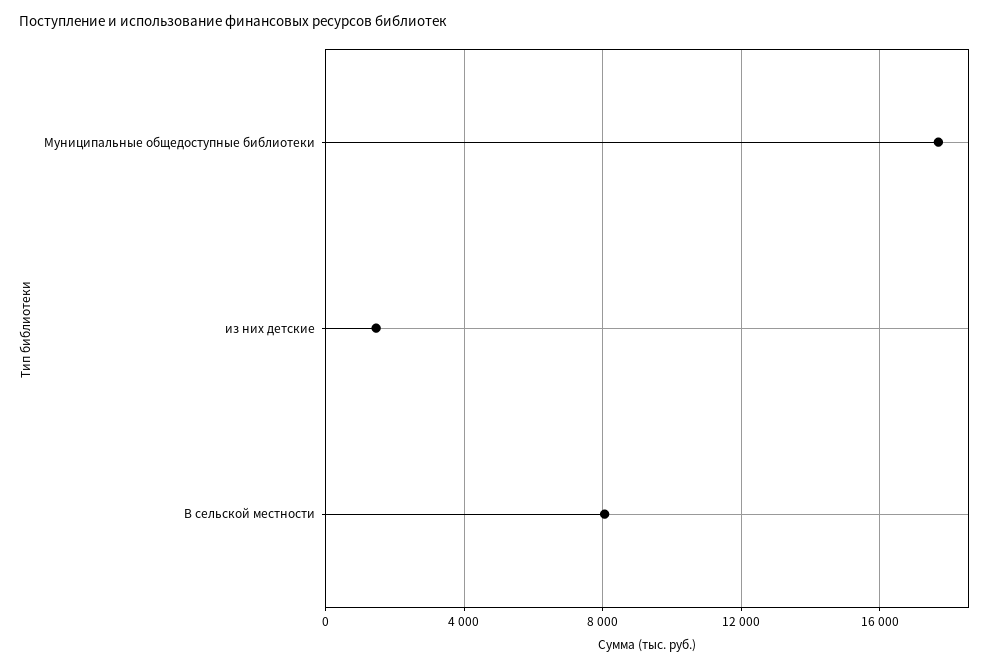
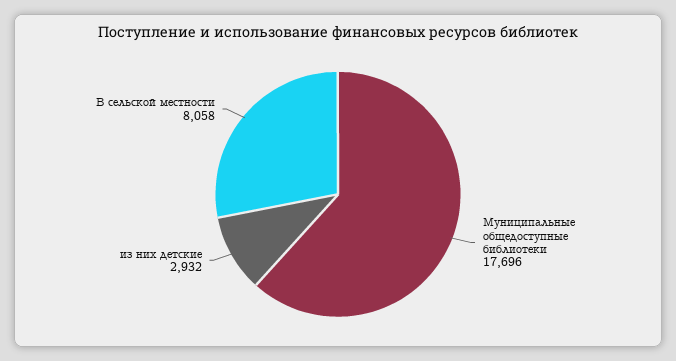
из них детские: 1500 -> 2932

